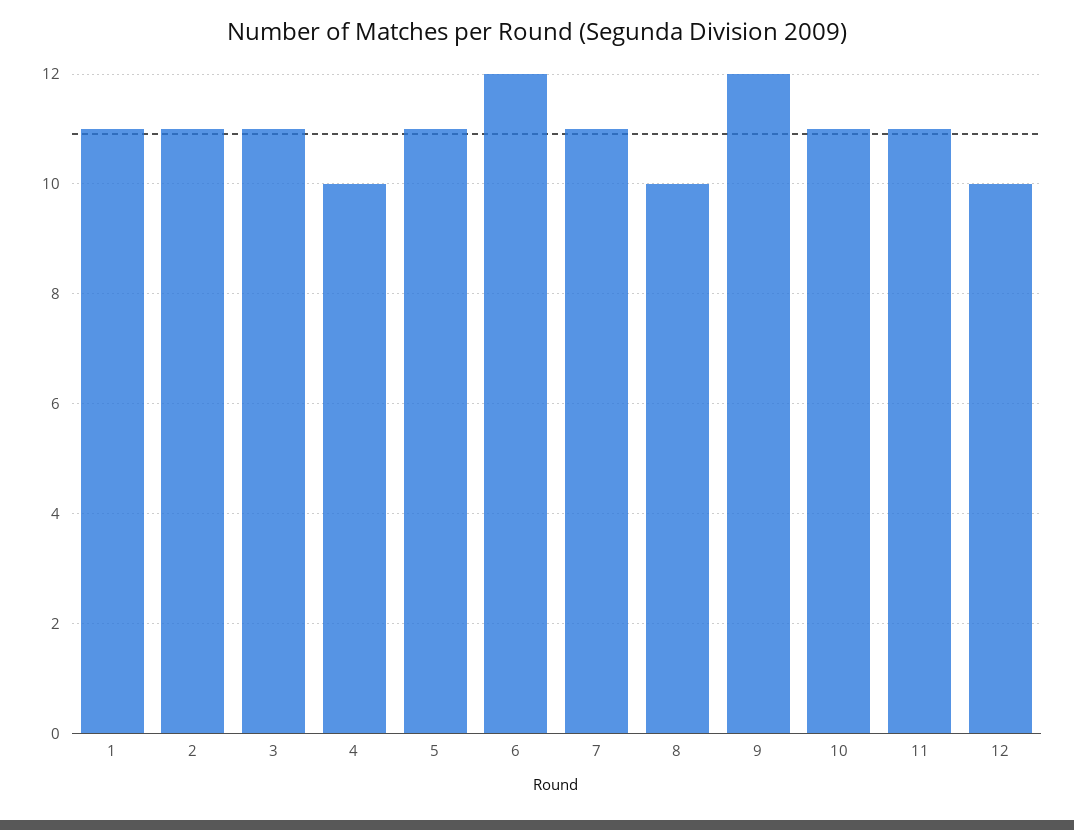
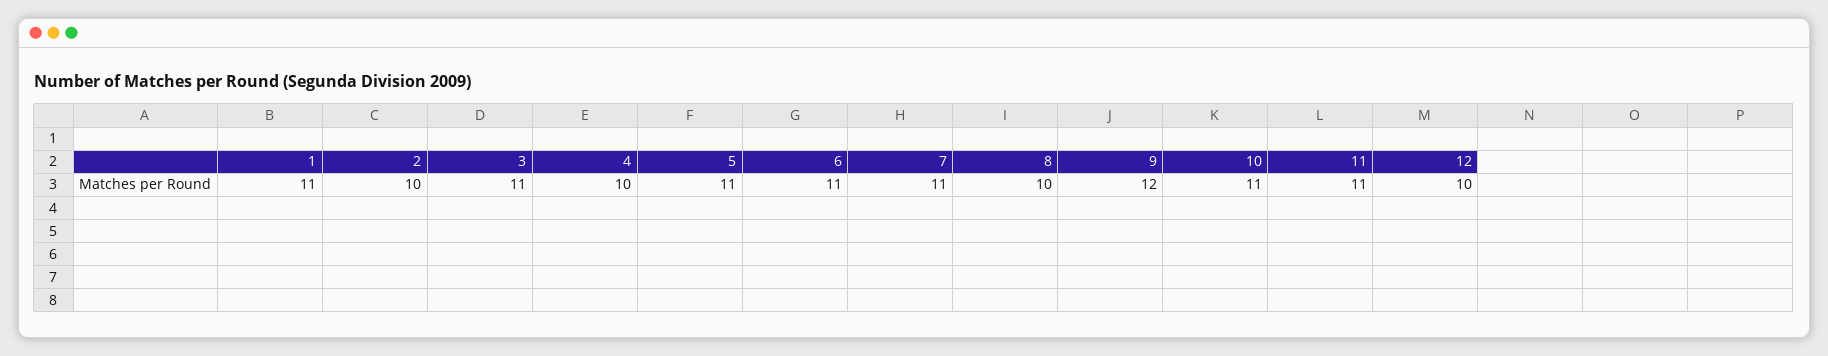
2: 11 -> 10
6: 12 -> 11

